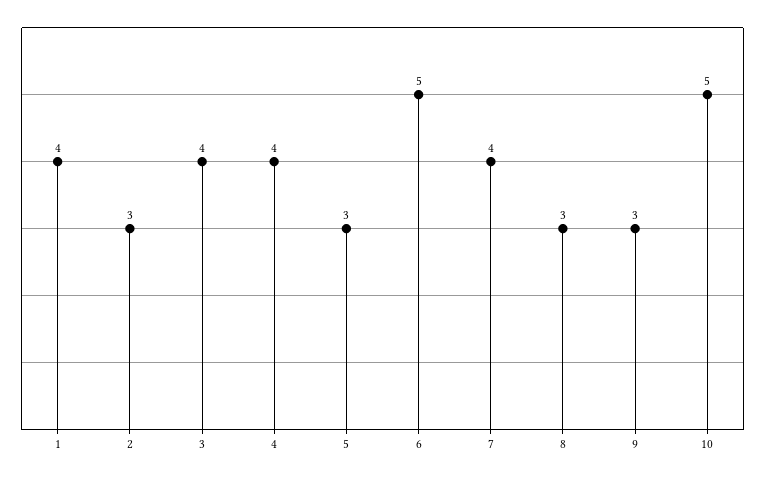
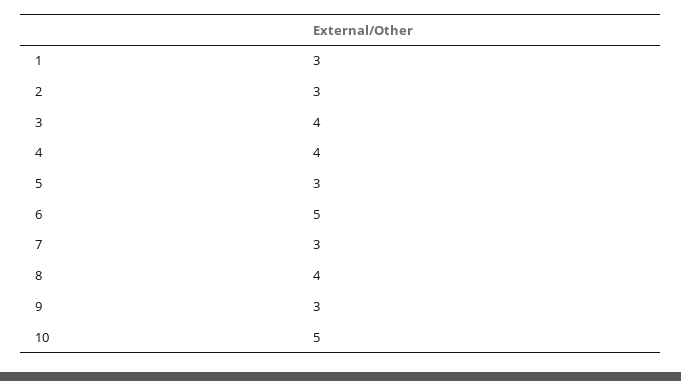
1: 4 -> 3
7: 4 -> 3
8: 3 -> 4

